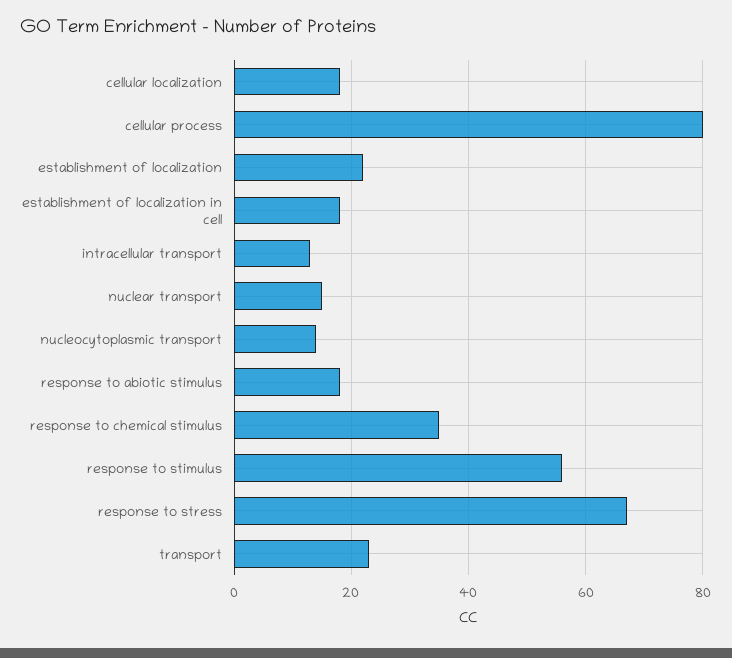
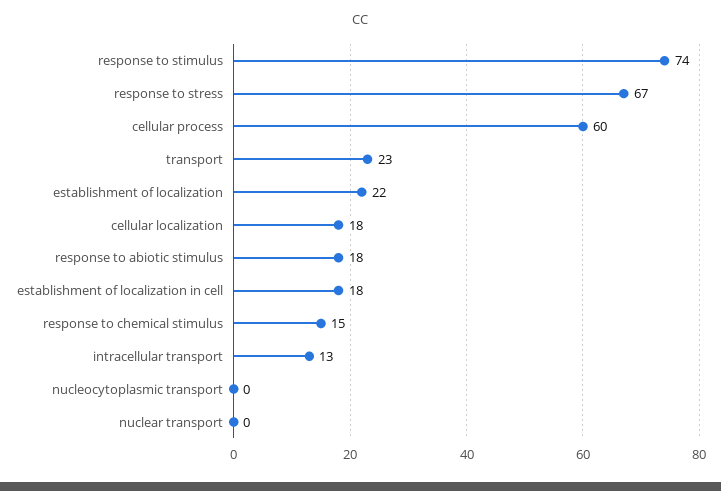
cellular process: 80 -> 60
nuclear transport: 15 -> 0
nucleocytoplasmic transport: 15 -> 0
response to chemical stimulus: 35 -> 15
response to stimulus: 55 -> 74

